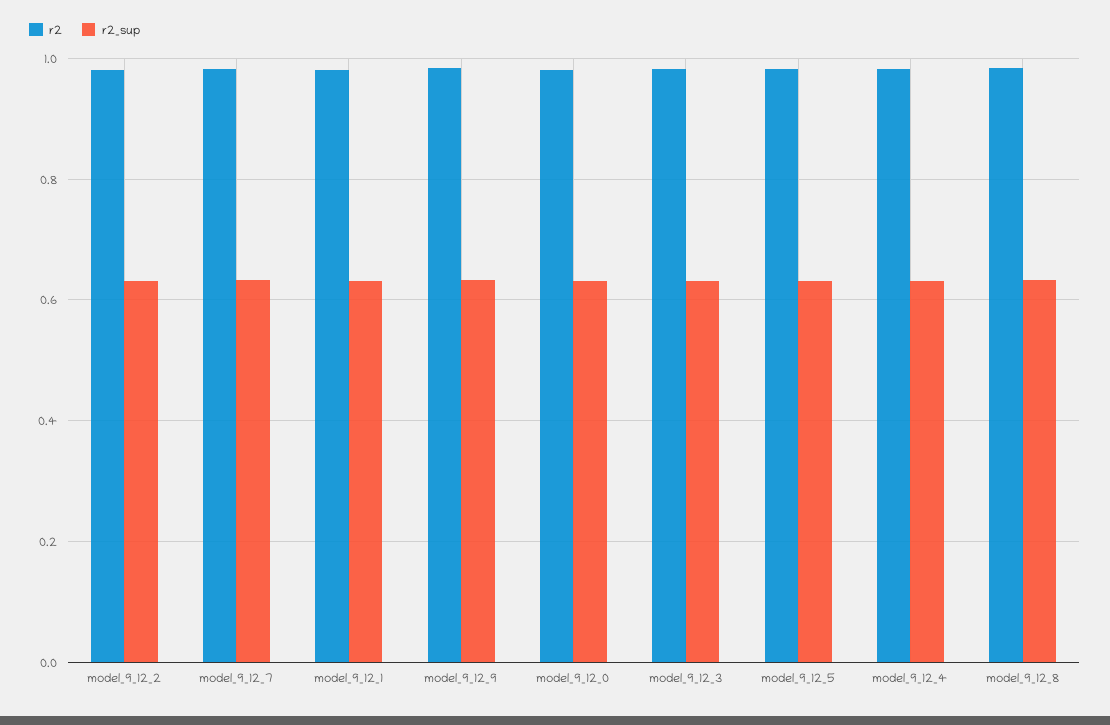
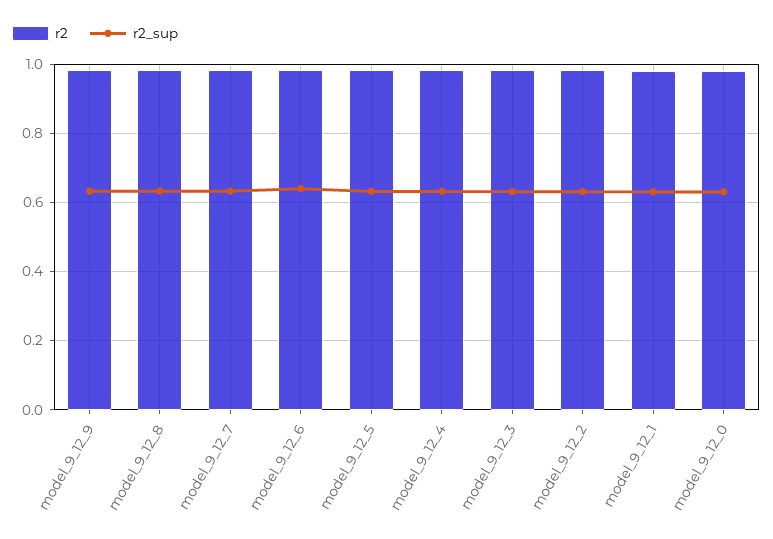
r2, model_9_12_6: none -> 0.98
r2_sup, model_9_12_6: none -> 0.64

